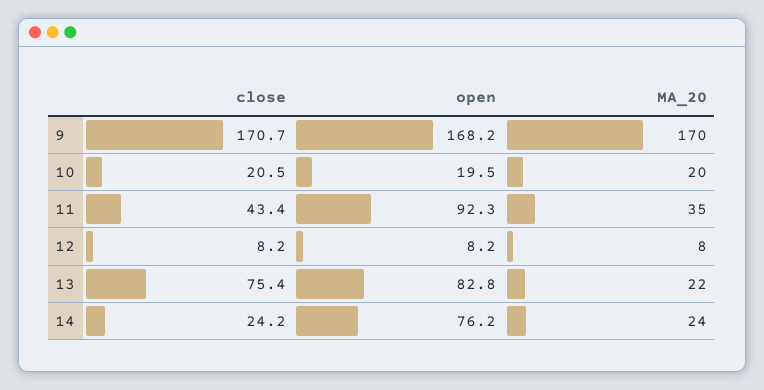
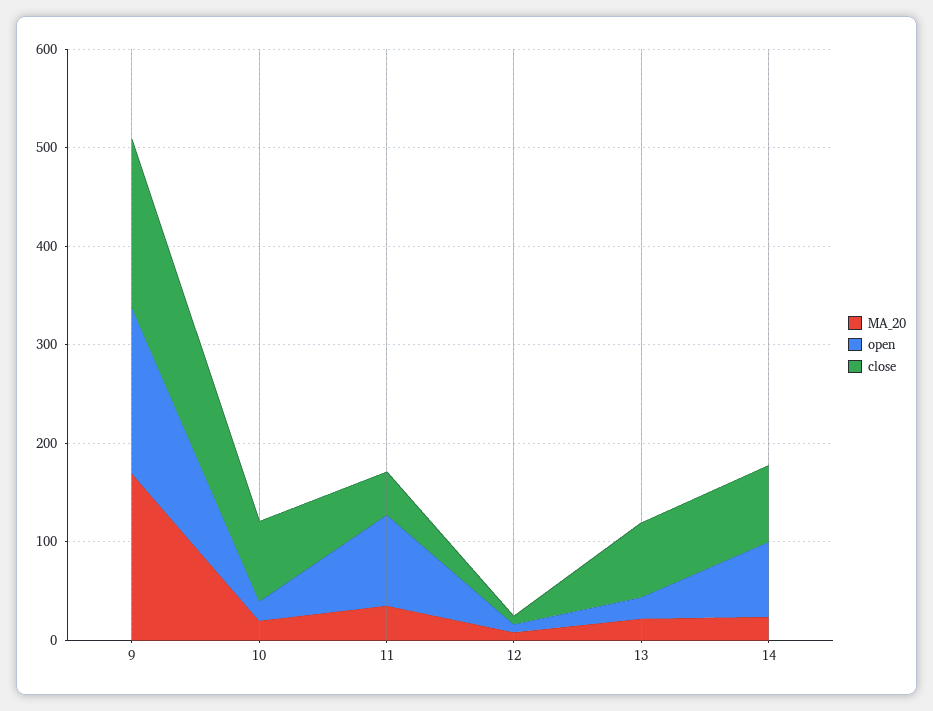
close, 10: 20.5 -> 80
open, 13: 82.8 -> 20
close, 14: 24.2 -> 80

